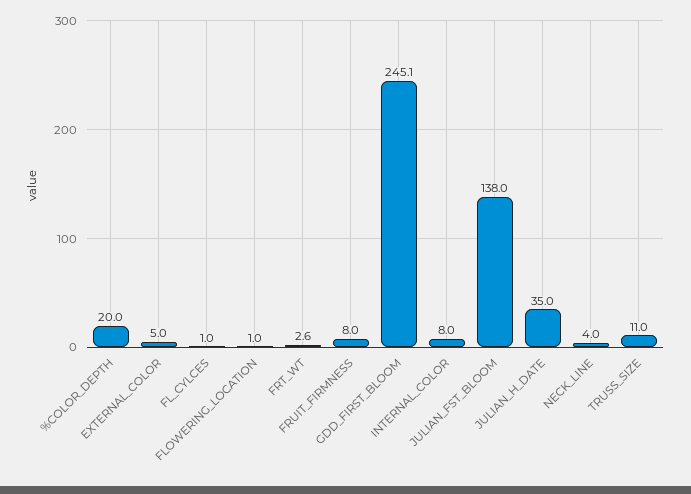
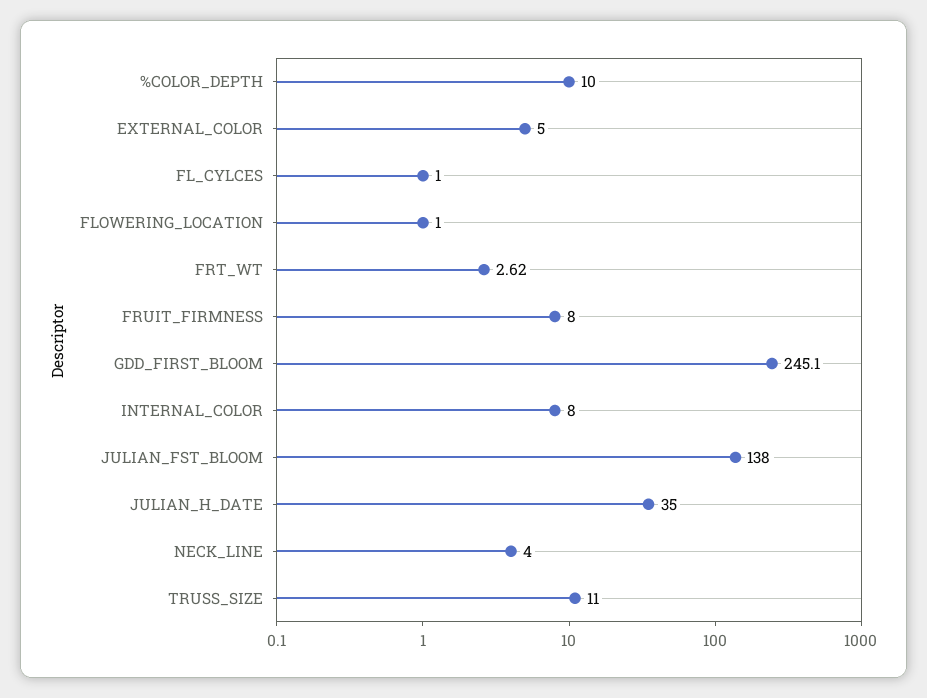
%COLOR_DEPTH: 20 -> 10

